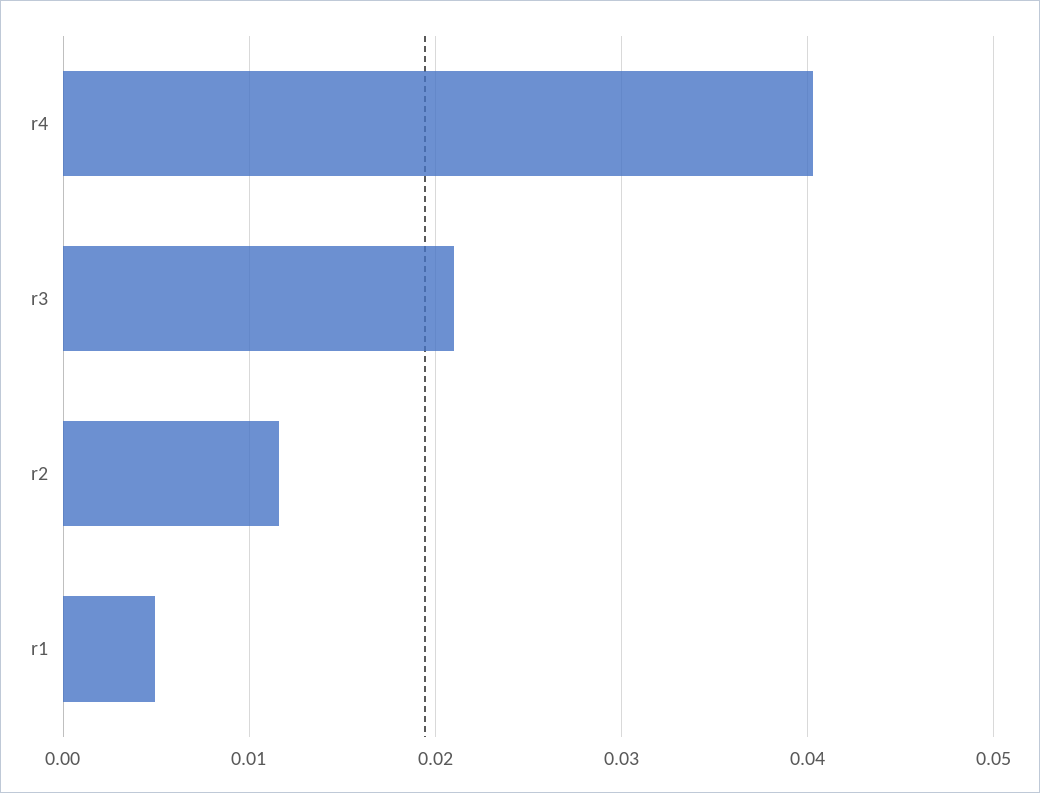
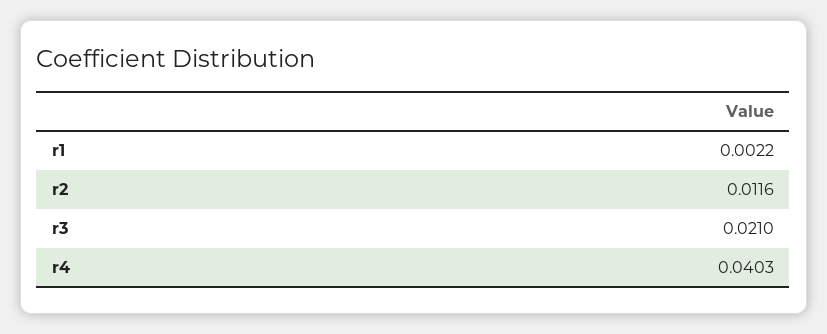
r1: 0.005 -> 0.0022

